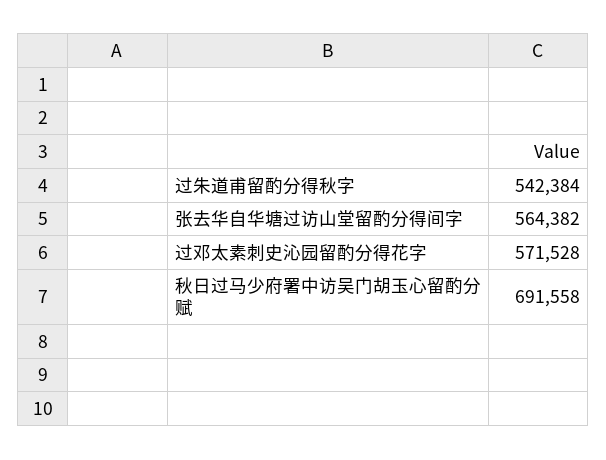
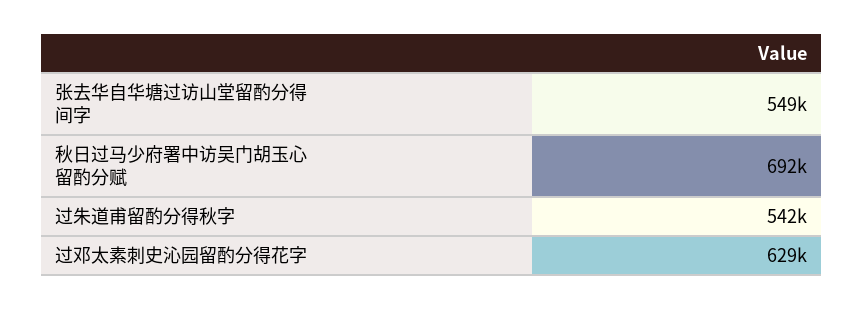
张去华自华塘过访山堂留酌分得间字: 564382 -> 549000
过邓太素刺史沁园留酌分得花字: 571528 -> 629000

